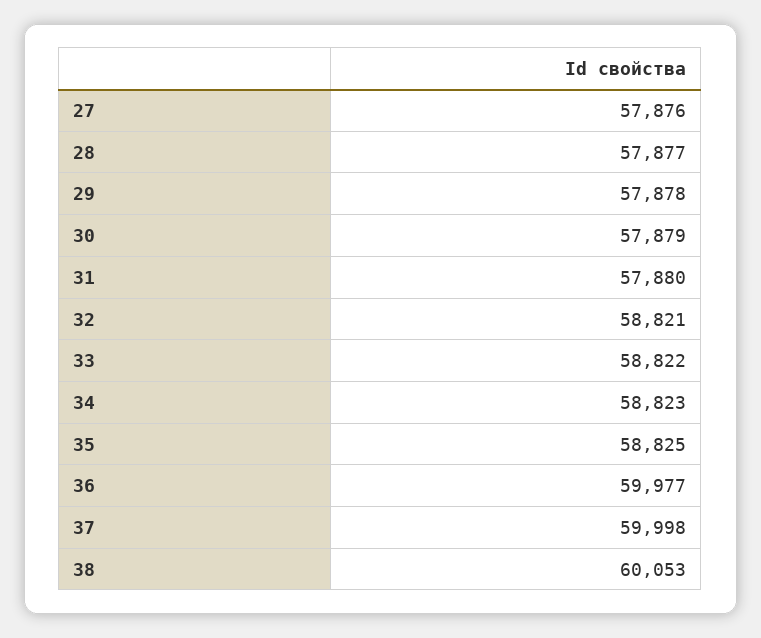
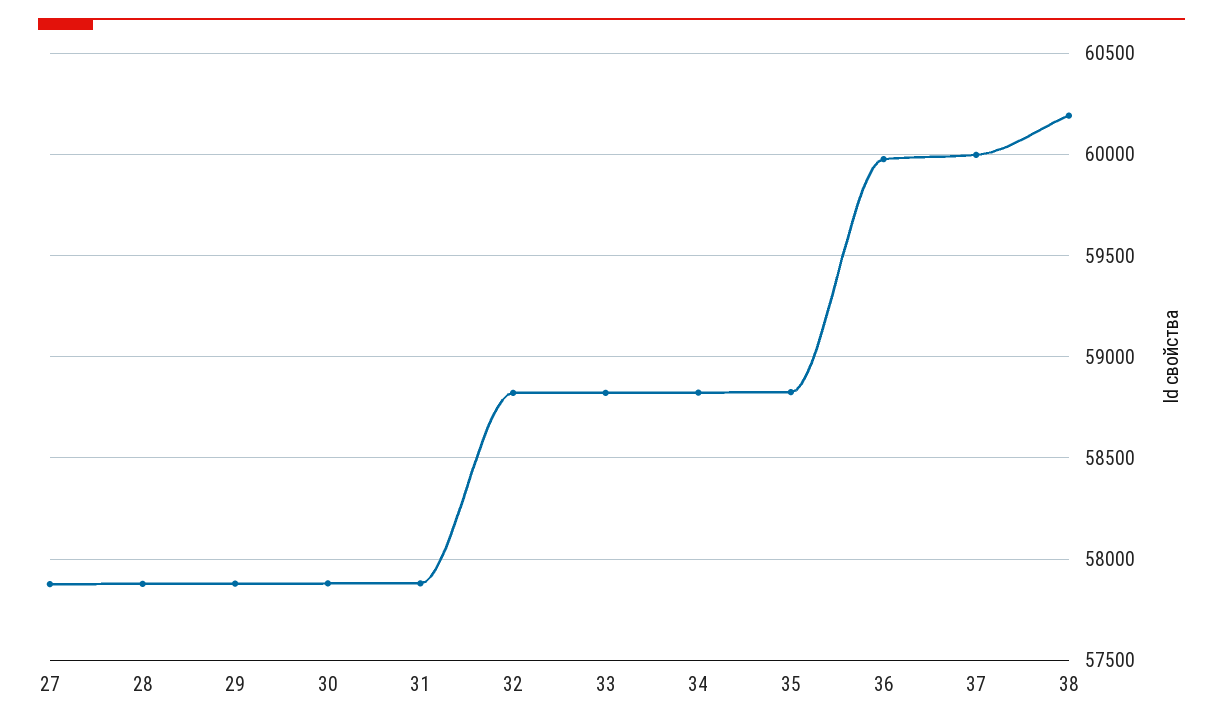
38: 60053 -> 60200

